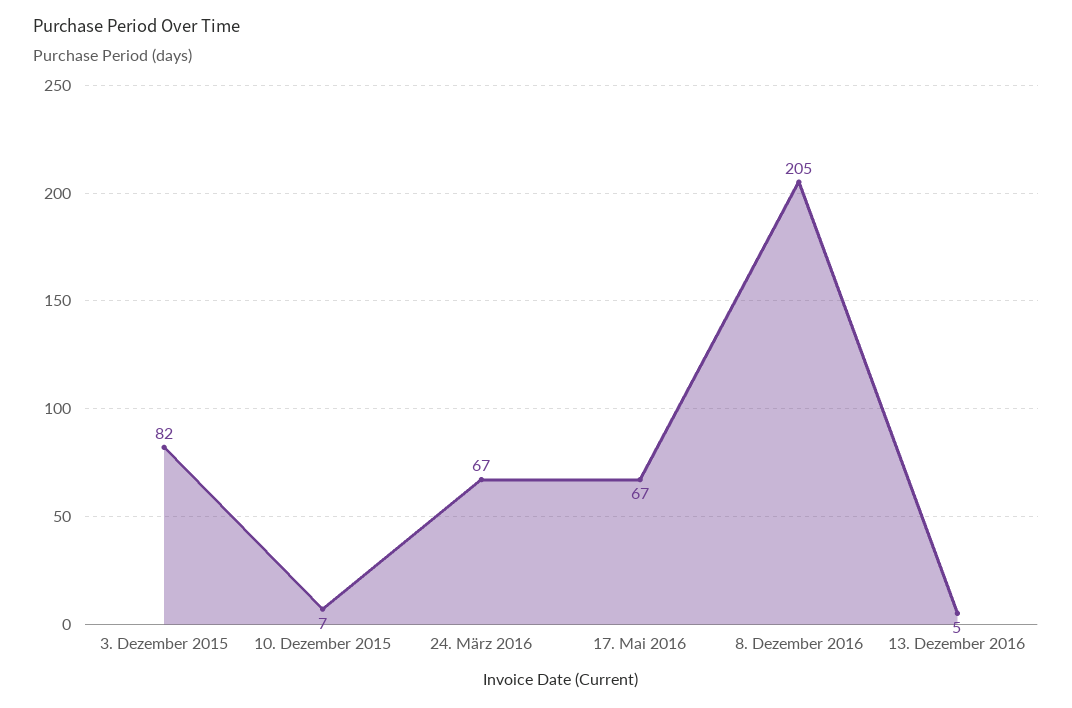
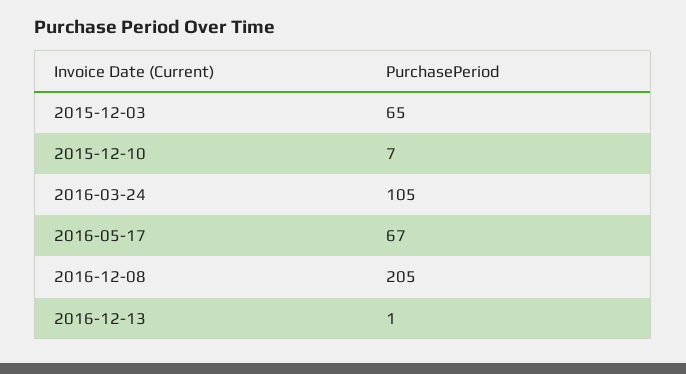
3. Dezember 2015: 82 -> 65
24. März 2016: 67 -> 105
13. Dezember 2016: 5 -> 1

